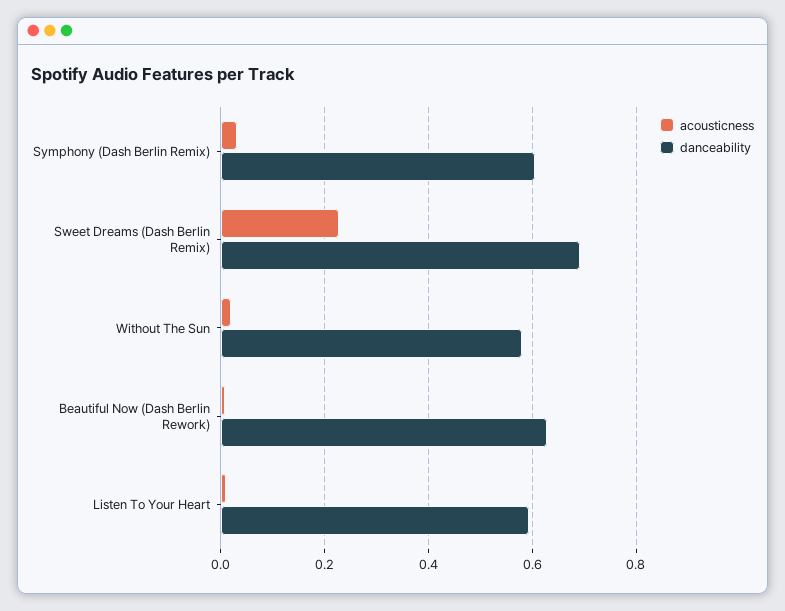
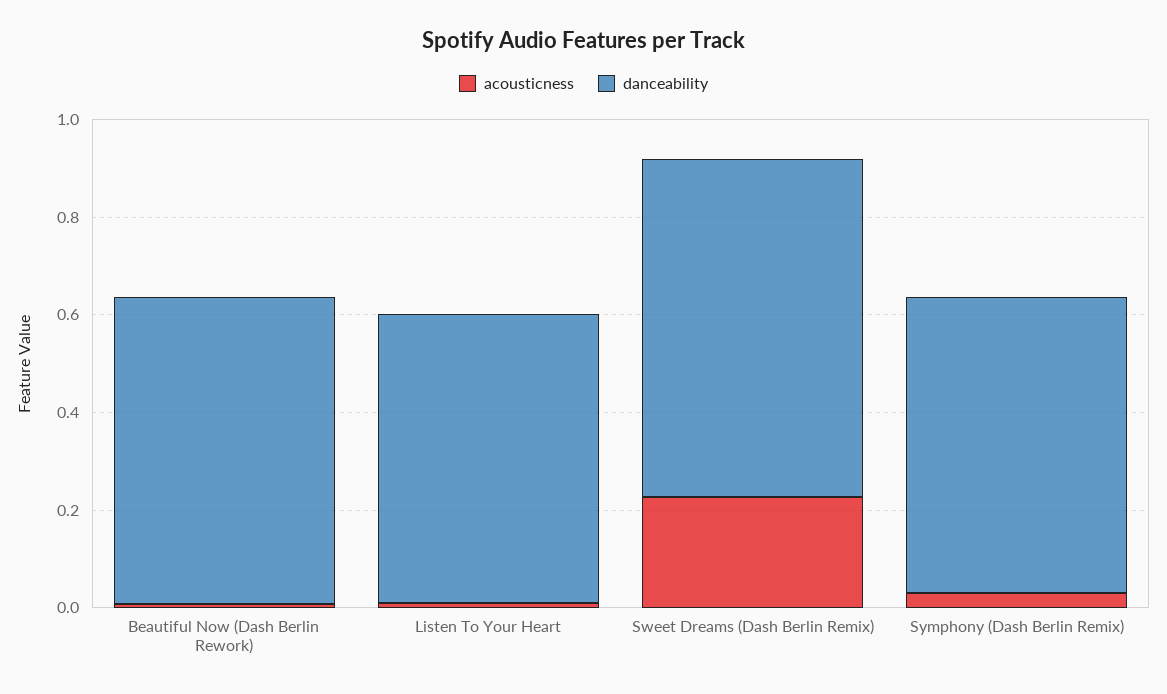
acousticness, Without The Sun: 0.02 -> none
danceability, Without The Sun: 0.58 -> none

